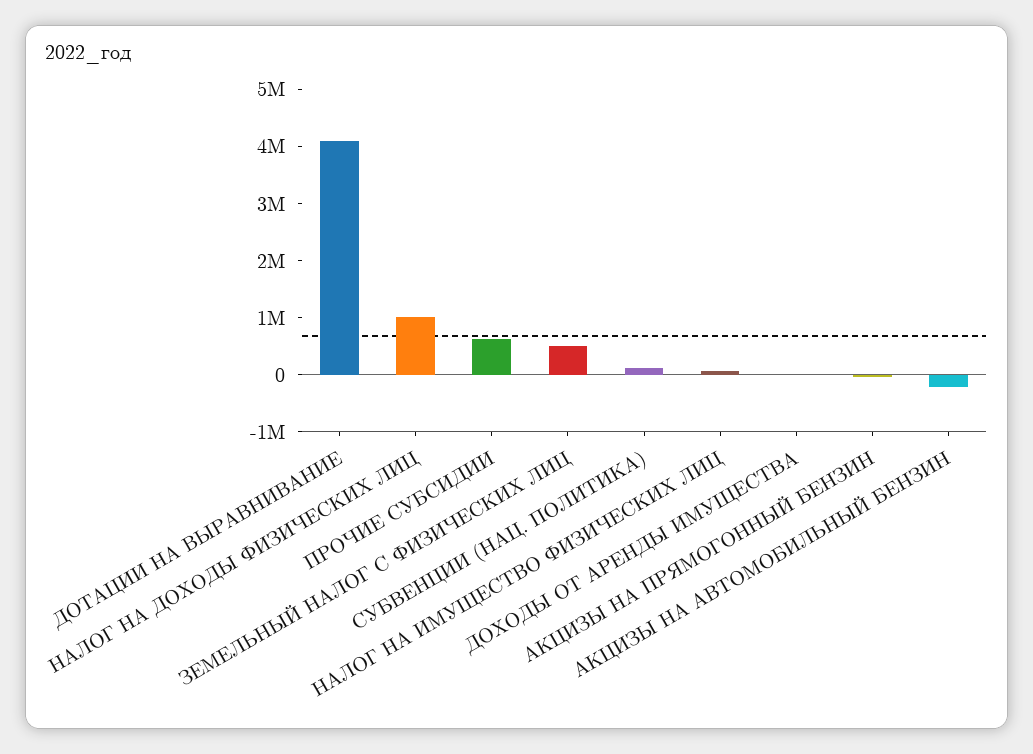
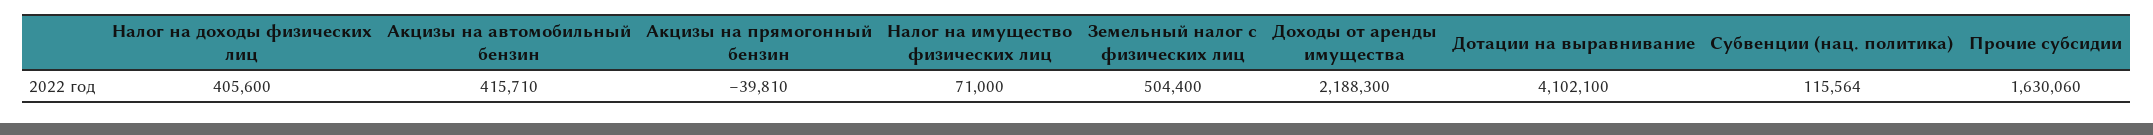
НАЛОГ НА ДОХОДЫ ФИЗИЧЕСКИХ ЛИЦ: 1000000 -> 405600
ПРОЧИЕ СУБСИДИИ: 600000 -> 1630060
ДОХОДЫ ОТ АРЕНДЫ ИМУЩЕСТВА: 0 -> 2188300
АКЦИЗЫ НА АВТОМОБИЛЬНЫЙ БЕНЗИН: -200000 -> 415710

